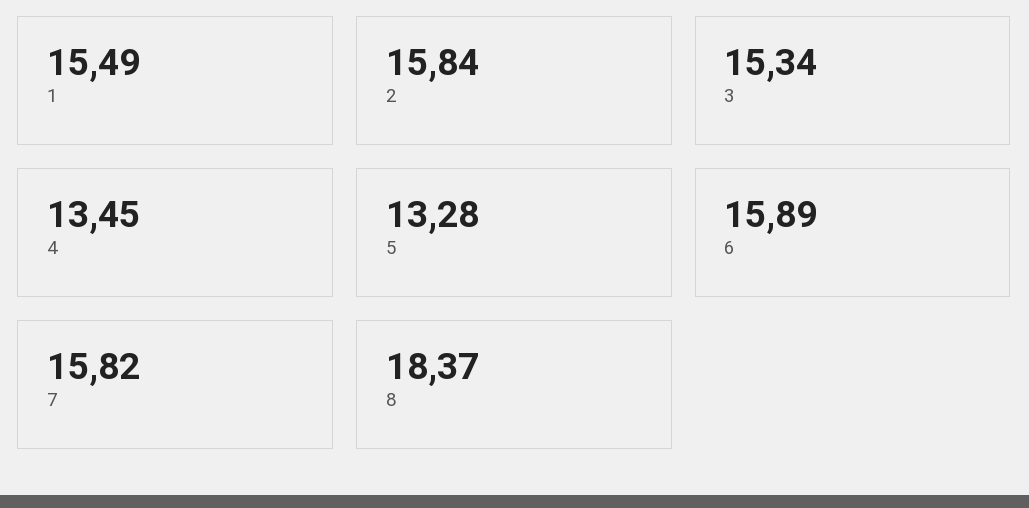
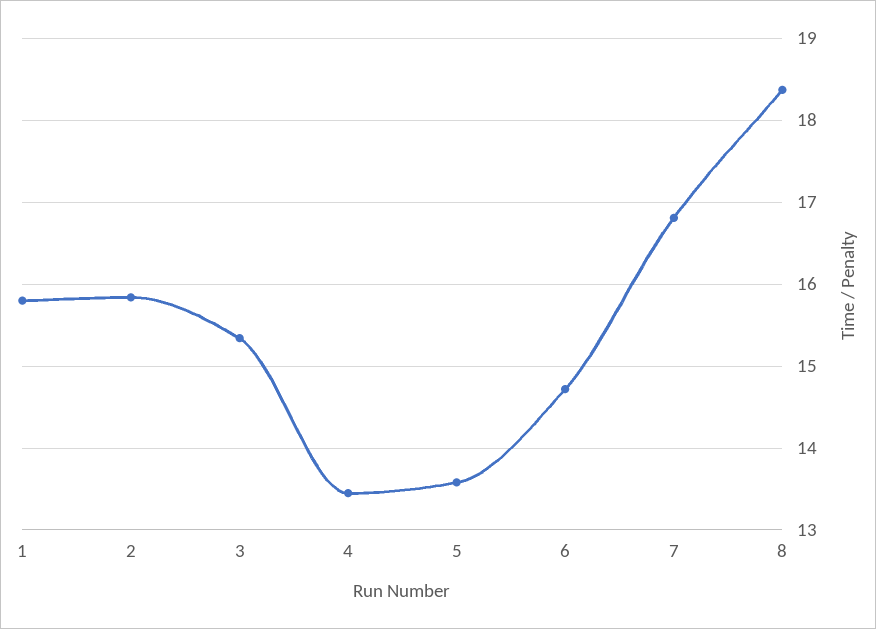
1: 15.49 -> 15.8
5: 13.28 -> 13.6
6: 15.89 -> 14.7
7: 15.82 -> 16.8

